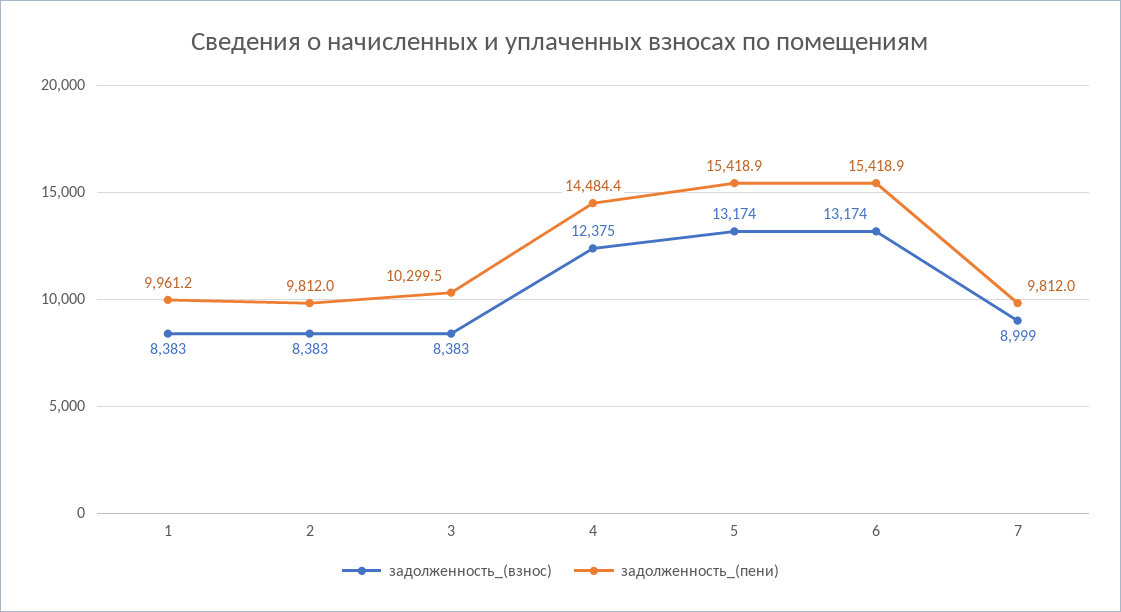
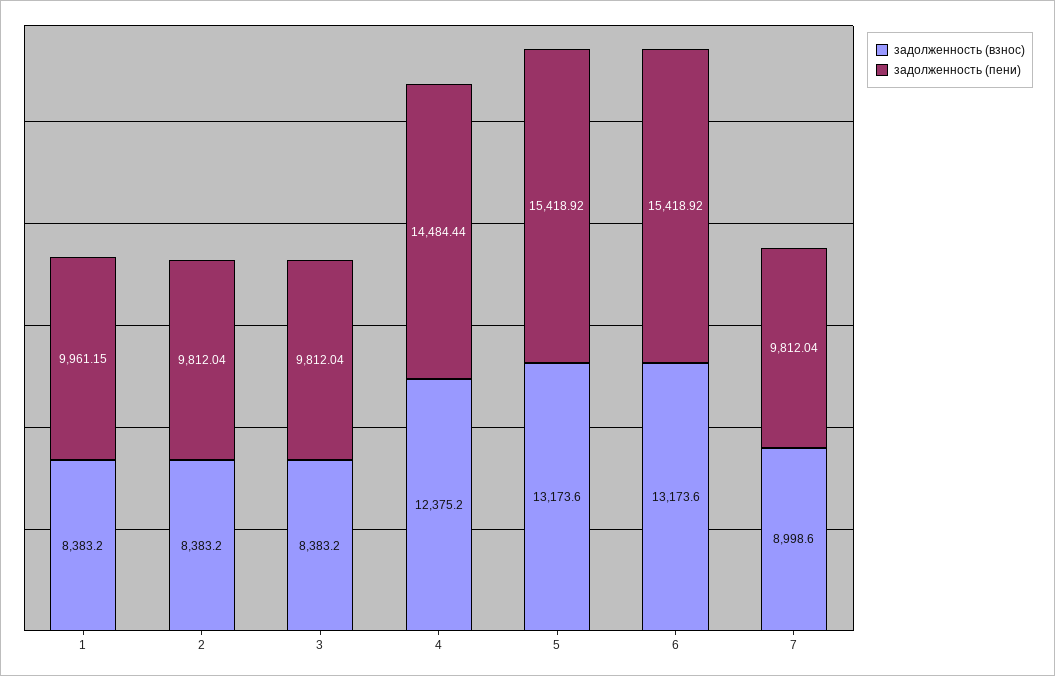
задолженность_(пени), 3: 10299.5 -> 9812.04

